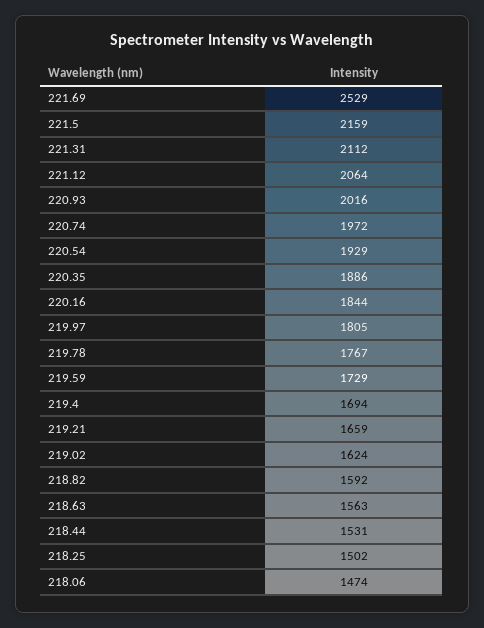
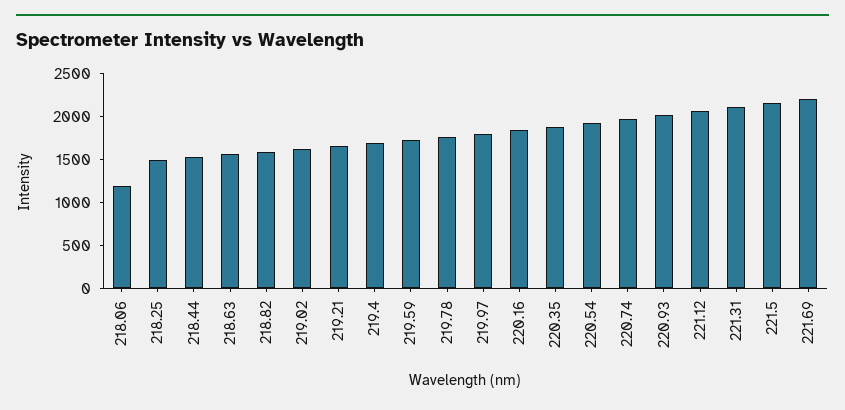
221.69: 2529 -> 2200
218.06: 1474 -> 1200

